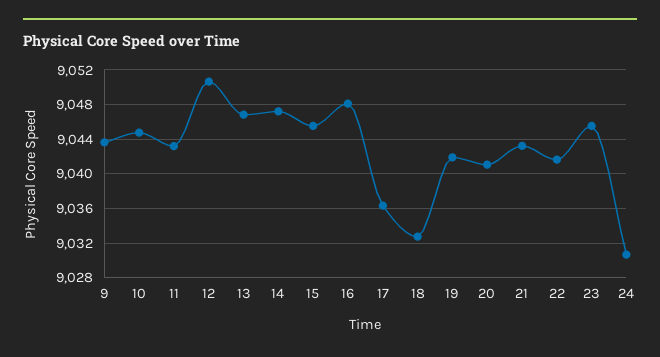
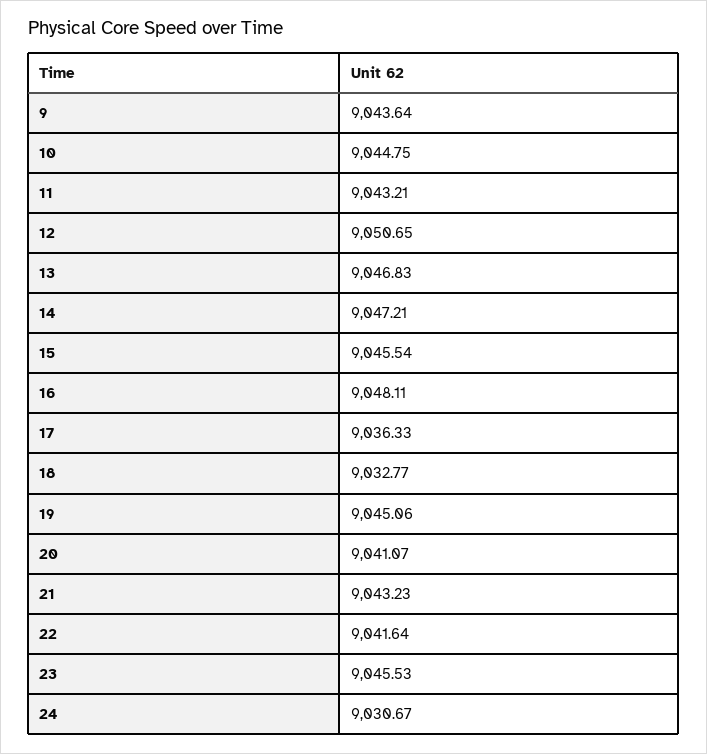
19: 9042 -> 9045.06

